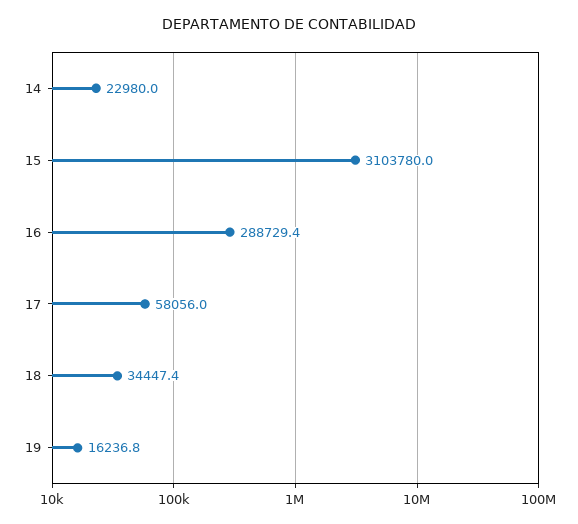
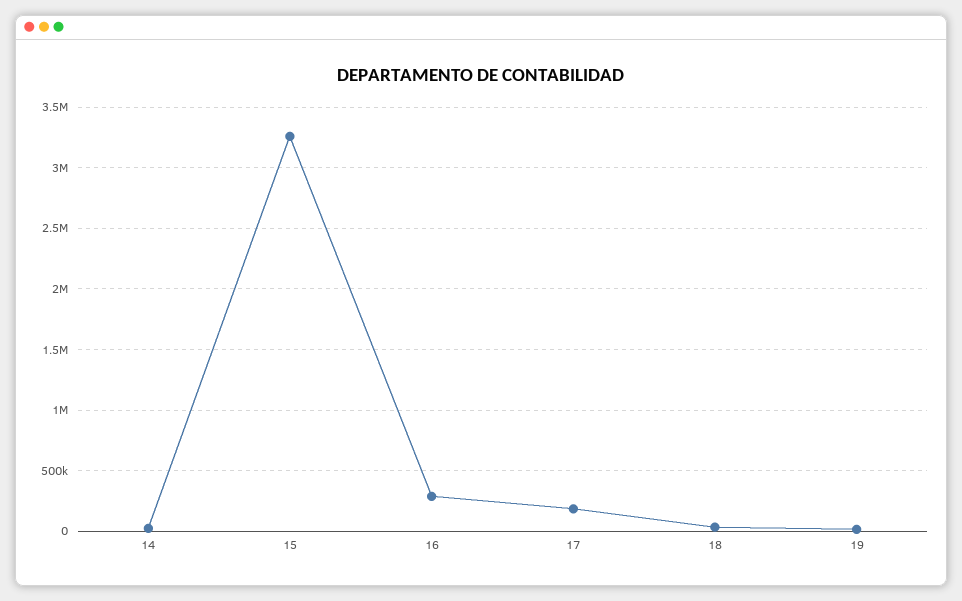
15: 3103780 -> 3250000
17: 58056 -> 200000

